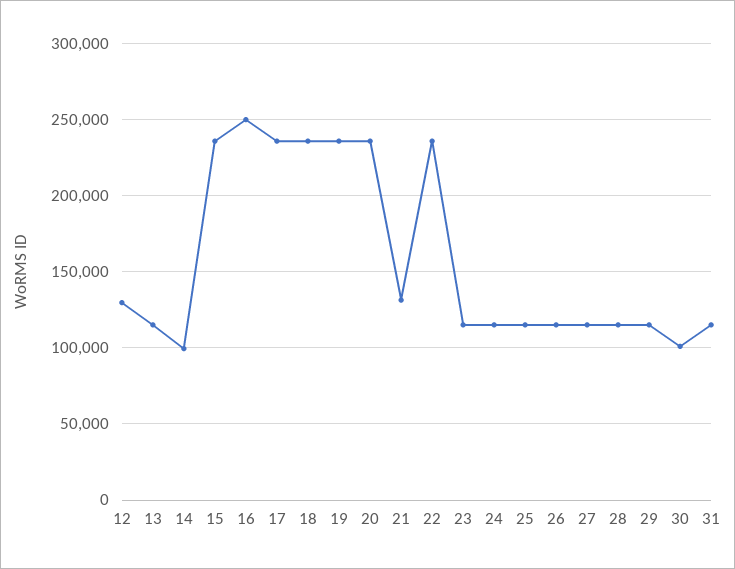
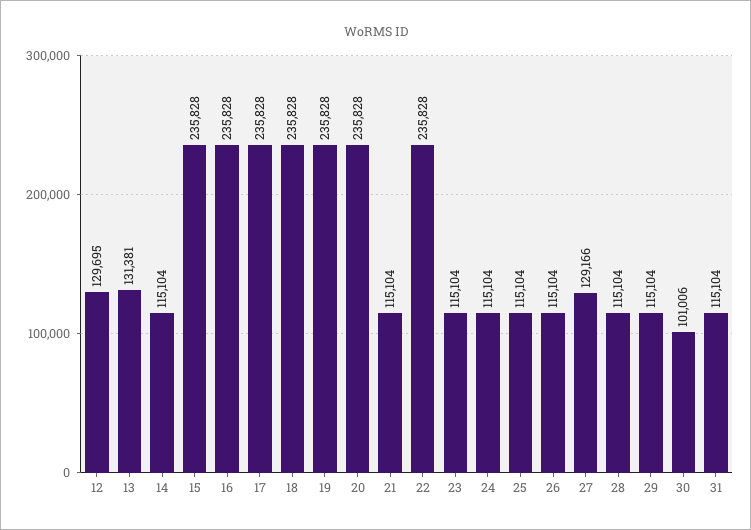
13: 115000 -> 131381
14: 100000 -> 115104
16: 250000 -> 235828
21: 130000 -> 115104
27: 115000 -> 129166

